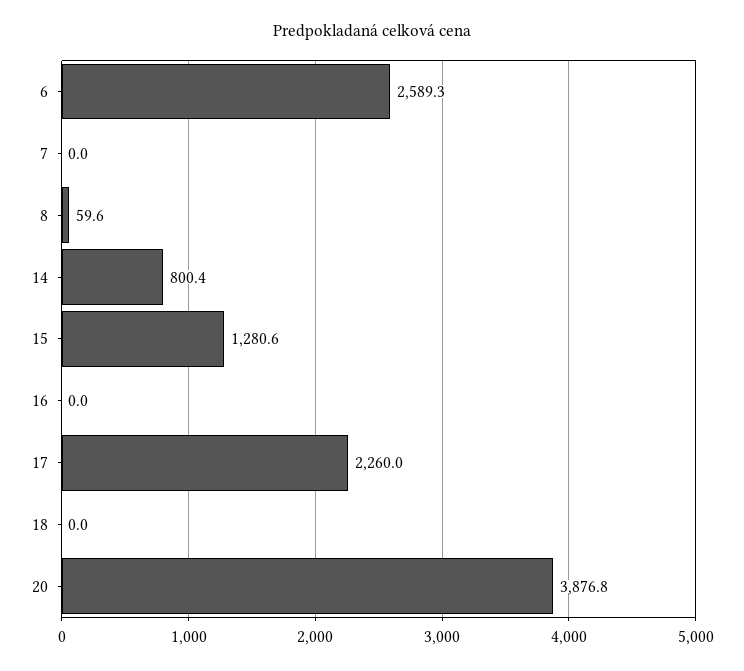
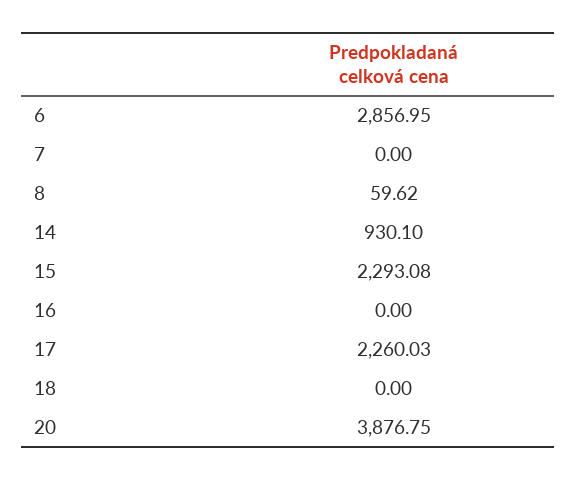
6: 2589.3 -> 2856.95
14: 800.4 -> 930.1
15: 1280.6 -> 2293.08

